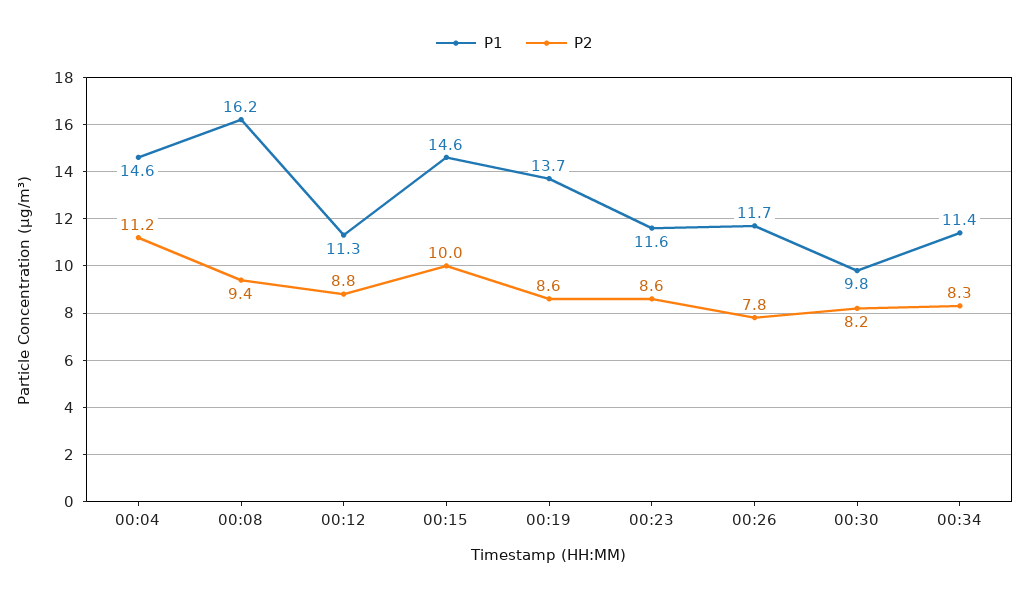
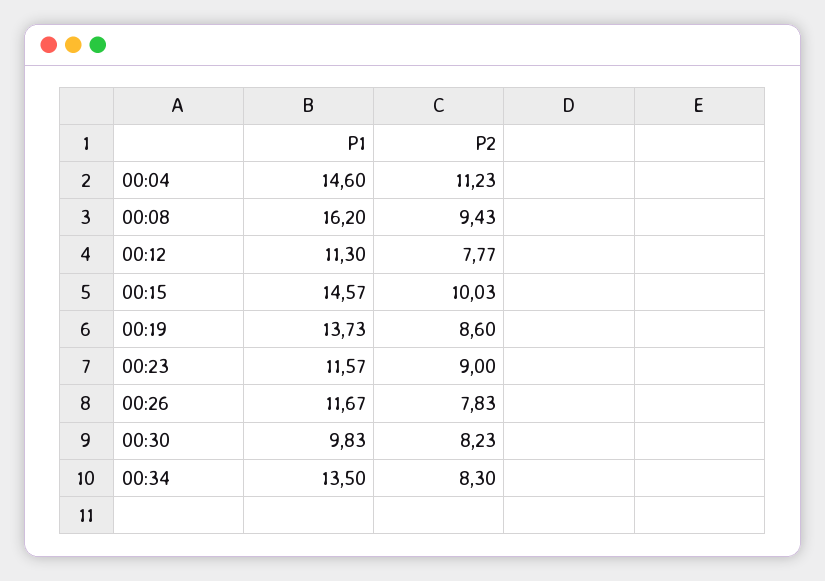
P2, 00:12: 8.8 -> 7.77
P2, 00:23: 8.6 -> 9
P1, 00:34: 11.4 -> 13.5

